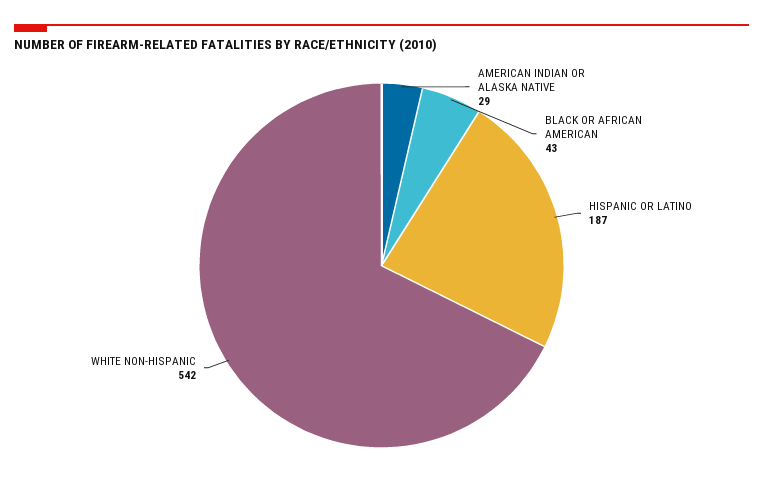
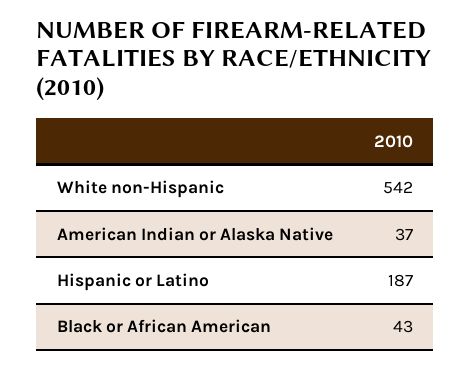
AMERICAN INDIAN OR ALASKA NATIVE: 29 -> 37

